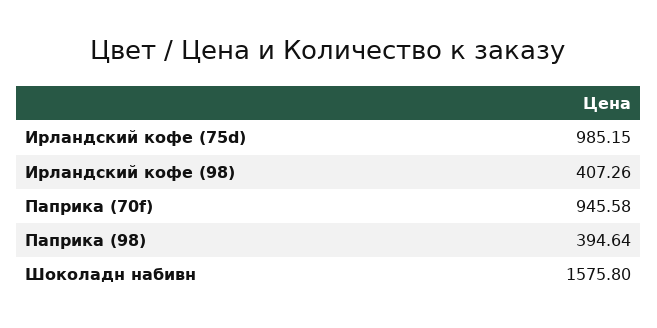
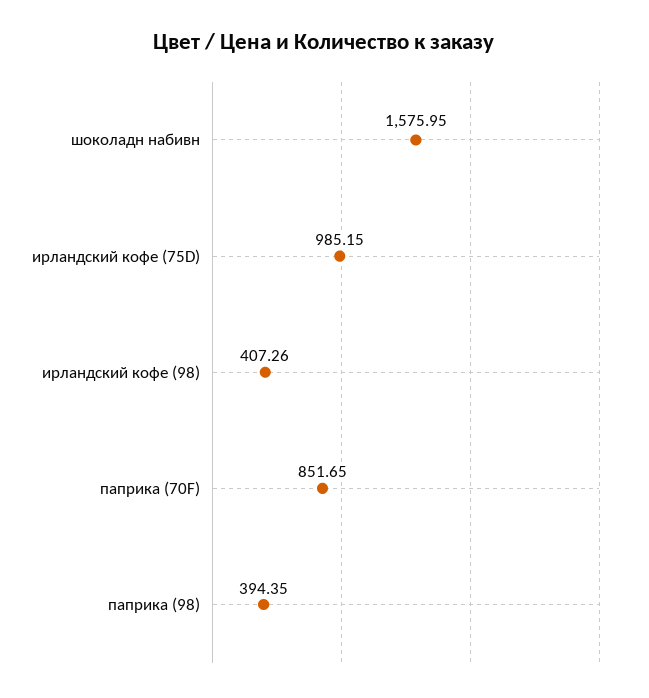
Паприка (70f): 945.58 -> 851.65
Паприка (98): 394.64 -> 394.35
Шоколадн набивн: 1575.8 -> 1575.95

